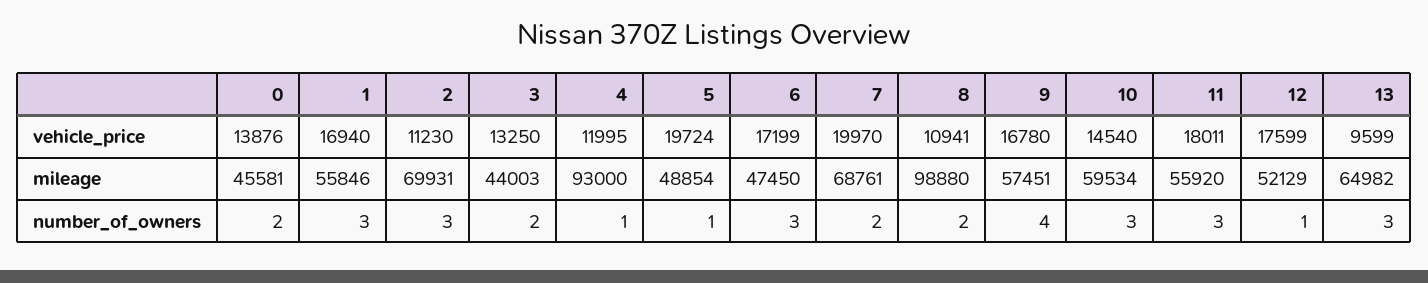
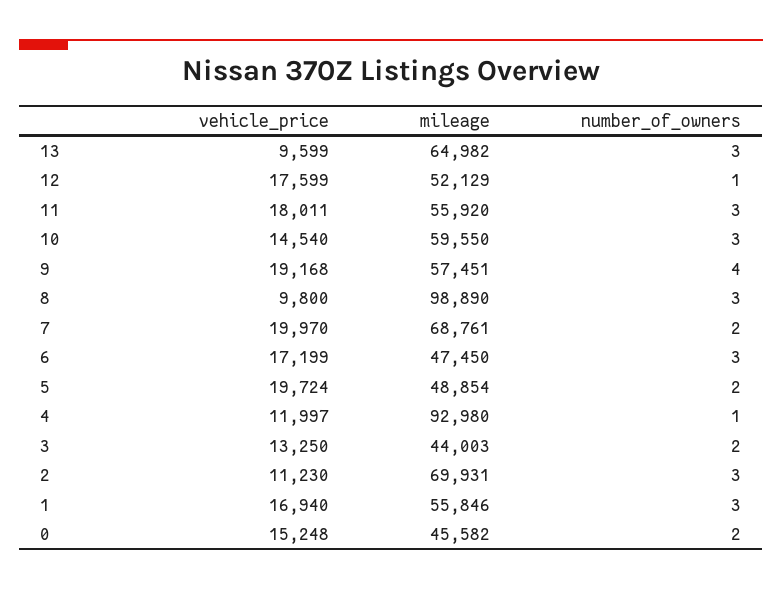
0, vehicle_price: 13876 -> 15248
4, vehicle_price: 11995 -> 11997
8, vehicle_price: 10941 -> 9800
9, vehicle_price: 16780 -> 19168
0, mileage: 45581 -> 45582
4, mileage: 93000 -> 92980
8, mileage: 98880 -> 98890
10, mileage: 59534 -> 59550
5, number_of_owners: 1 -> 2
8, number_of_owners: 2 -> 3

